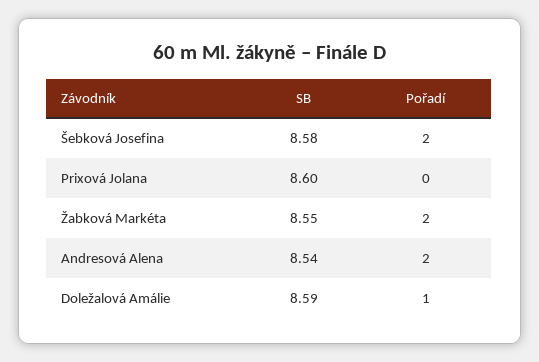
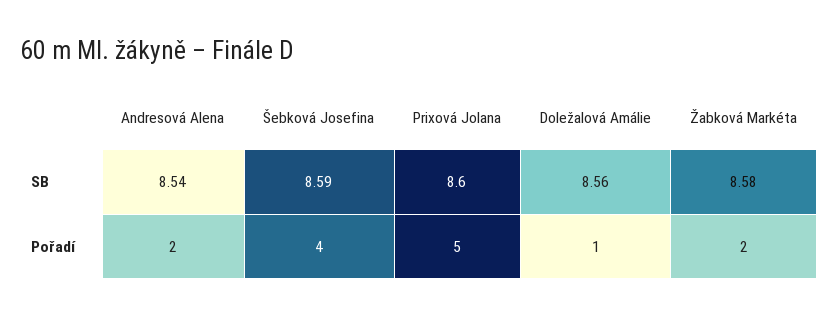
SB, Šebková Josefina: 8.58 -> 8.59
Pořadí, Šebková Josefina: 2 -> 4
Pořadí, Prixová Jolana: 0 -> 5
SB, Žabková Markéta: 8.55 -> 8.58
SB, Doležalová Amálie: 8.59 -> 8.56

